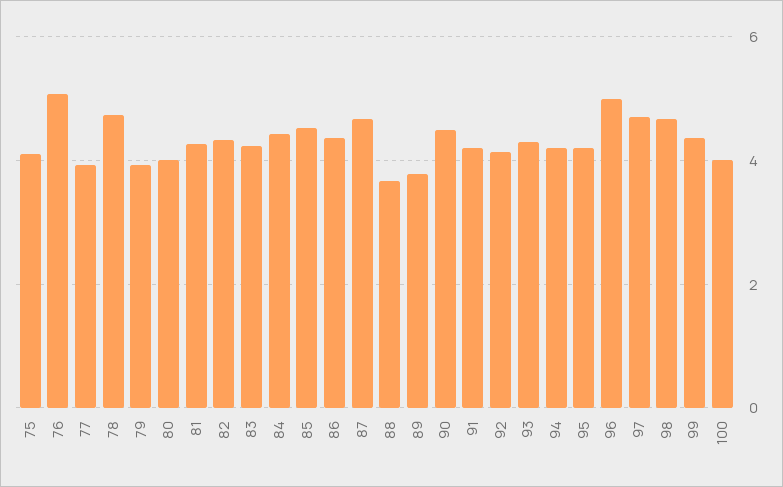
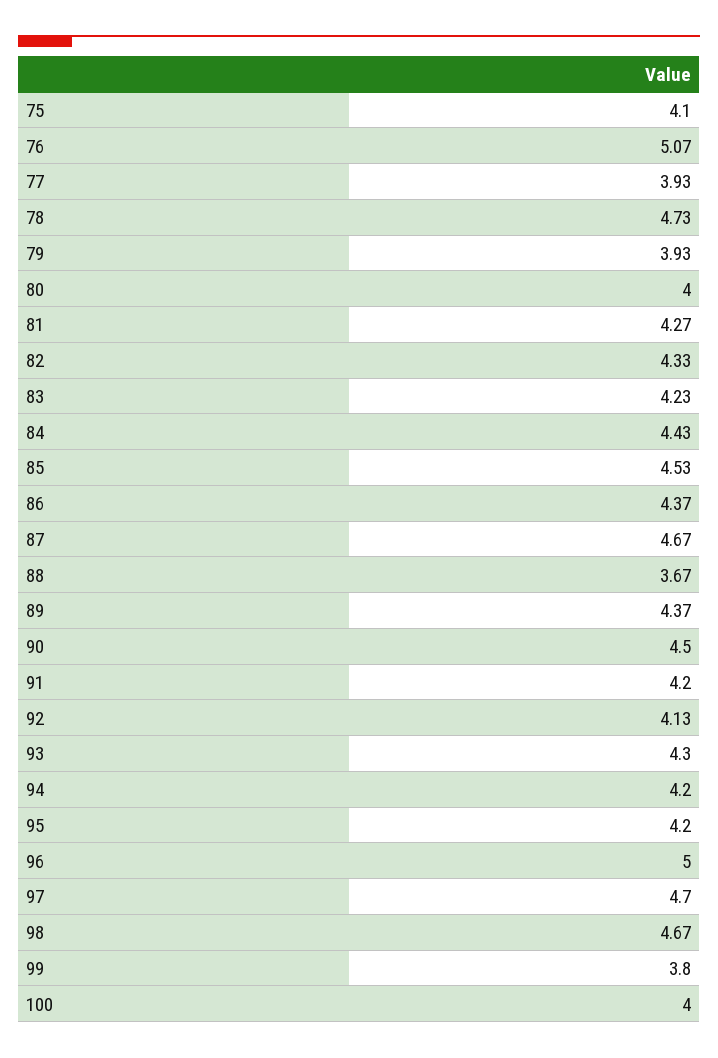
89: 3.8 -> 4.37
99: 4.4 -> 3.8

